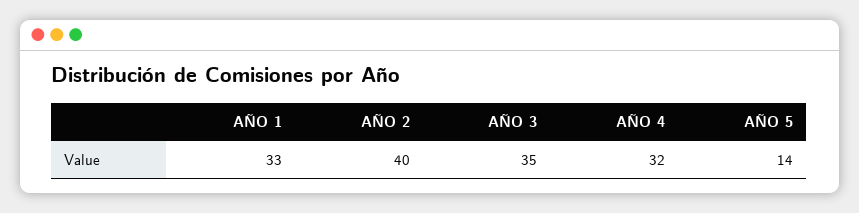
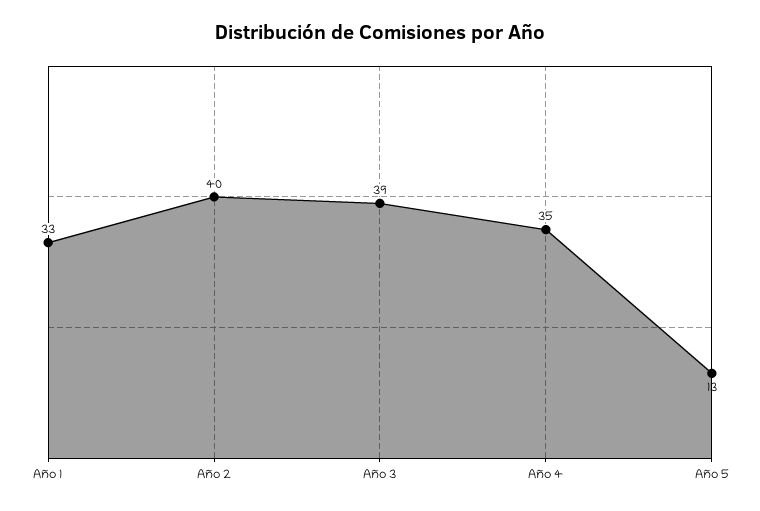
AÑO 3: 35 -> 39
AÑO 4: 32 -> 35
AÑO 5: 14 -> 13

